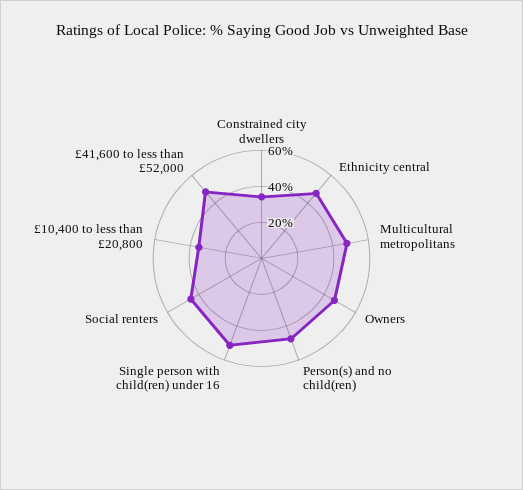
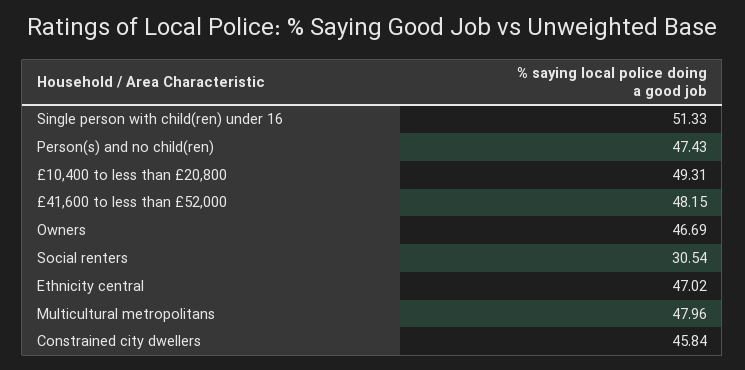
Constrained city dwellers: 35 -> 45.84
Social renters: 45 -> 30.54
£10,400 to less than £20,800: 35 -> 49.31

